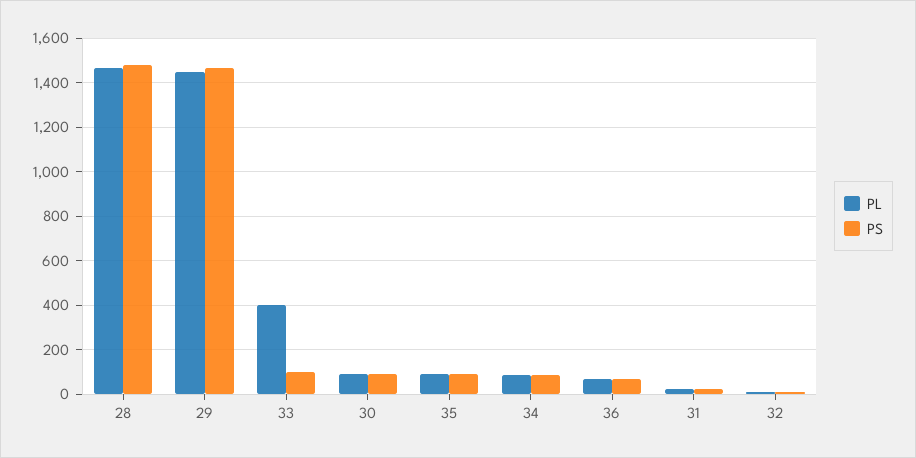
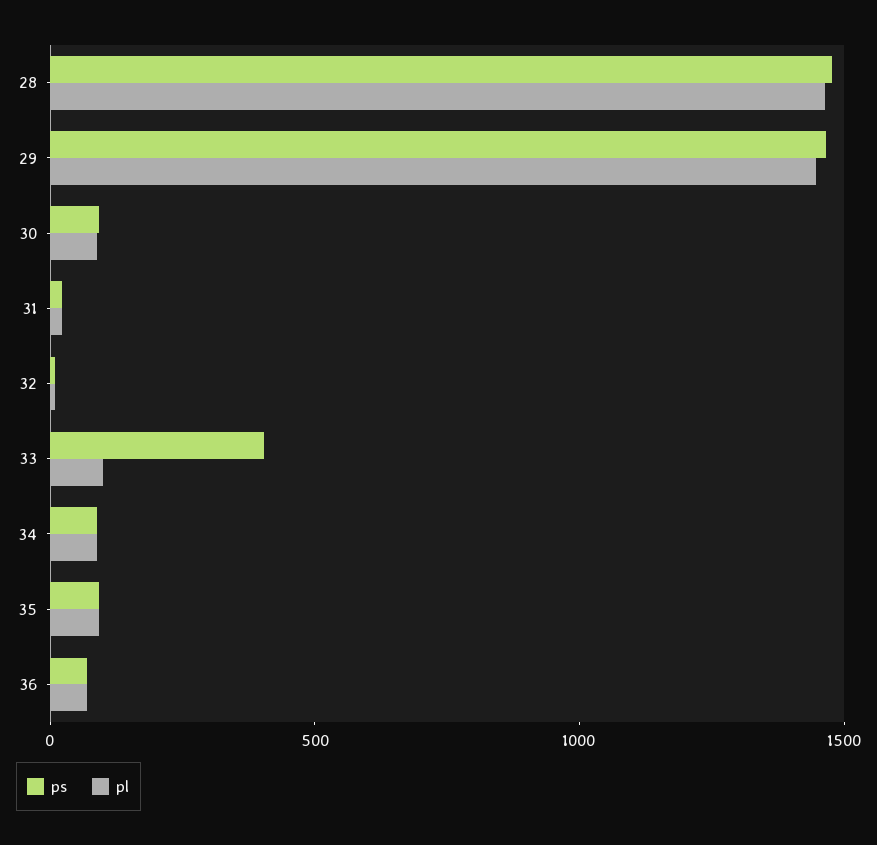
PL, 33: 400 -> 100
PS, 33: 100 -> 400

